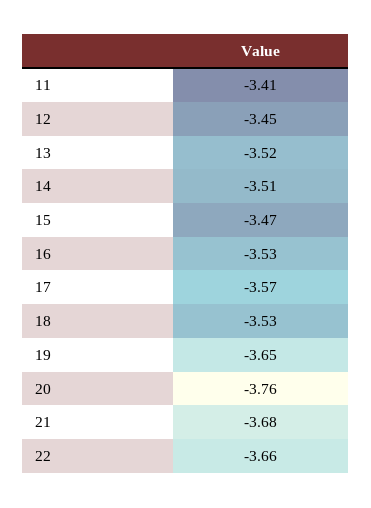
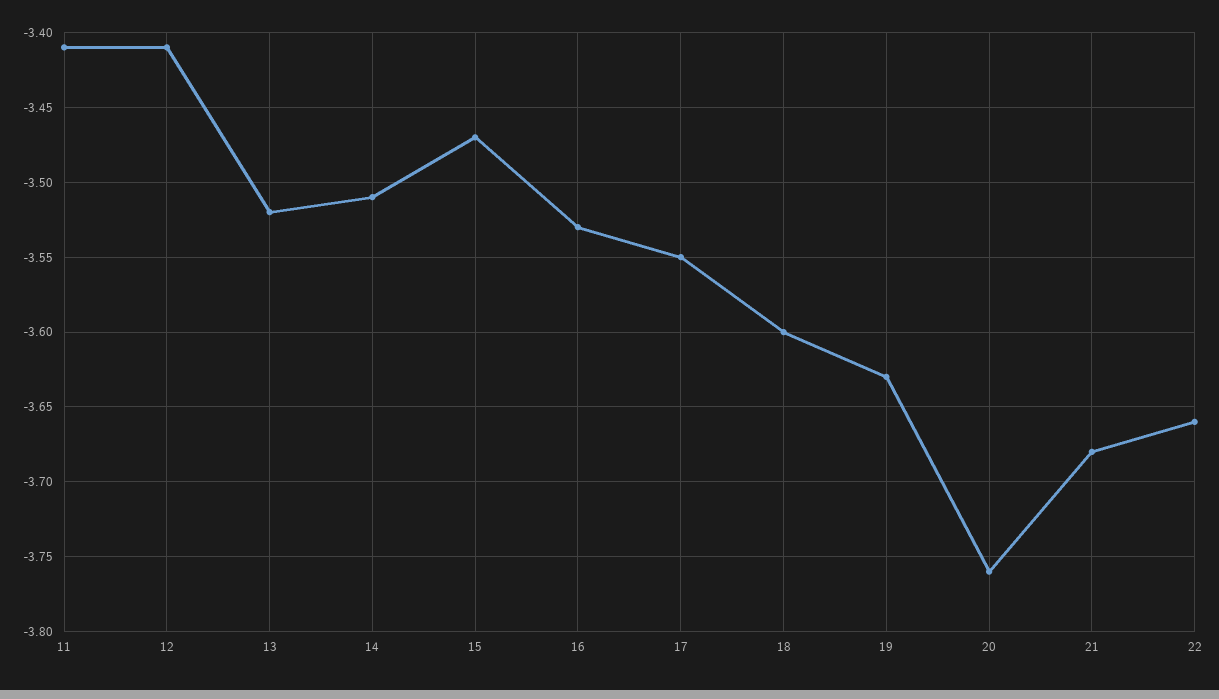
12: -3.45 -> -3.41
17: -3.57 -> -3.55
18: -3.53 -> -3.6
19: -3.65 -> -3.63

